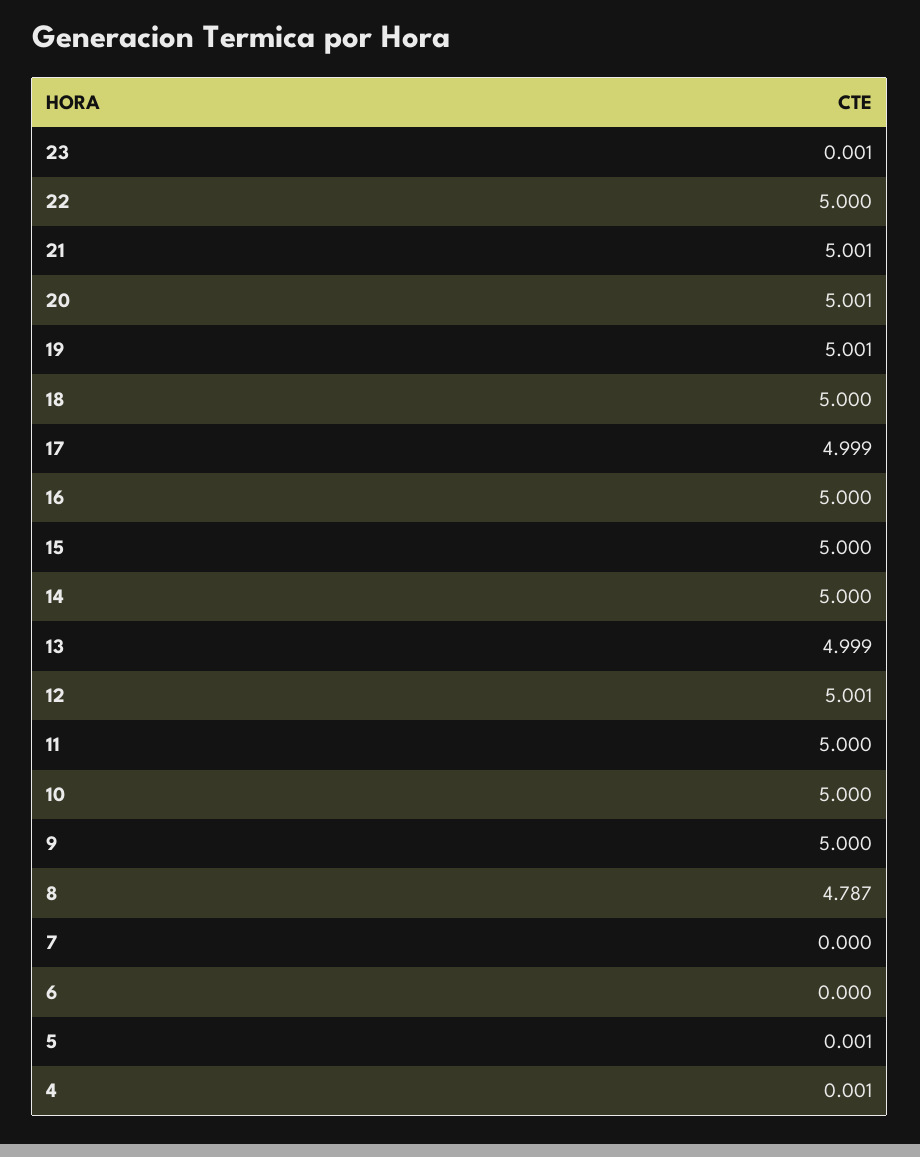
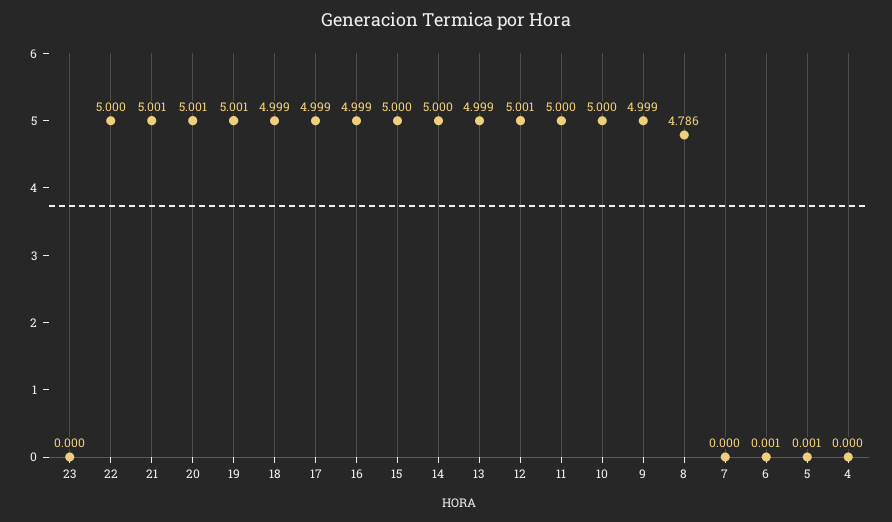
23: 0.001 -> 0
18: 5 -> 4.999
16: 5 -> 4.999
9: 5 -> 4.999
8: 4.787 -> 4.786
6: 0 -> 0.001
4: 0.001 -> 0

